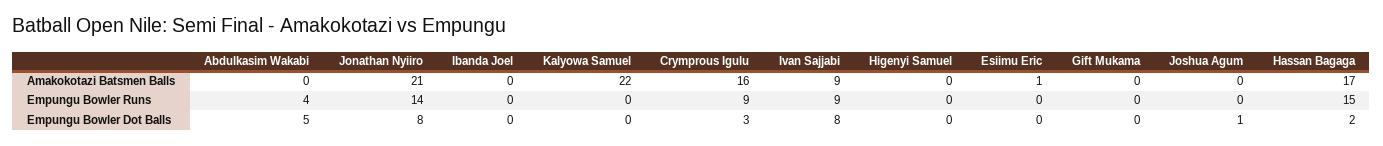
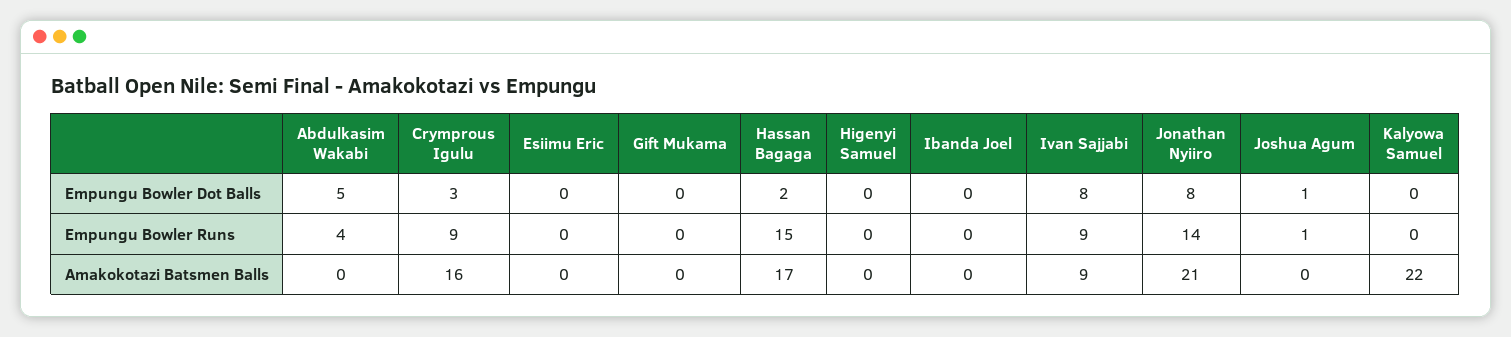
Esiimu Eric, Amakokotazi Batsmen Balls: 1 -> 0
Joshua Agum, Empungu Bowler Runs: 0 -> 1

